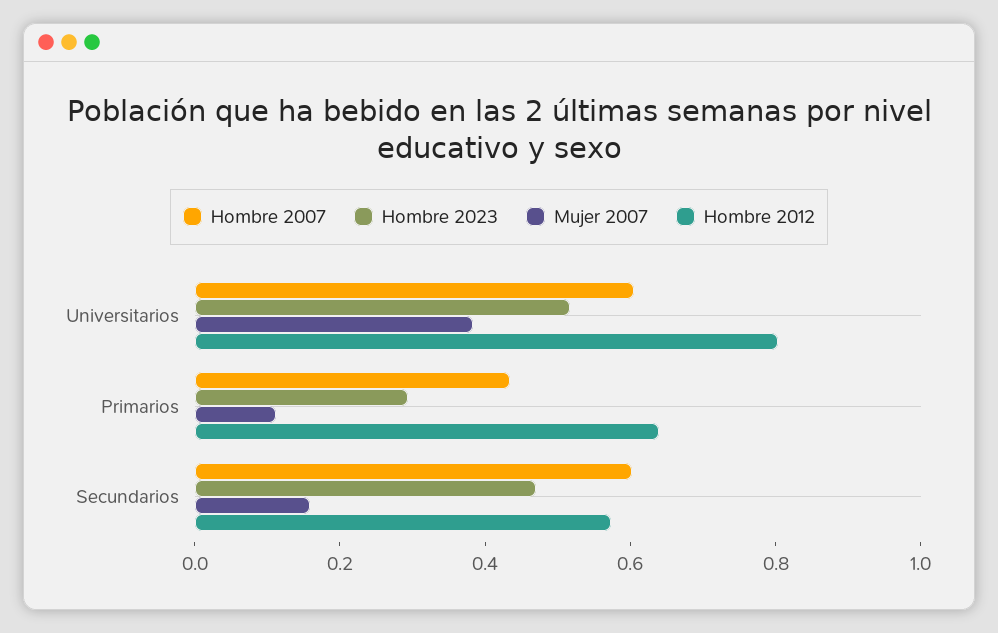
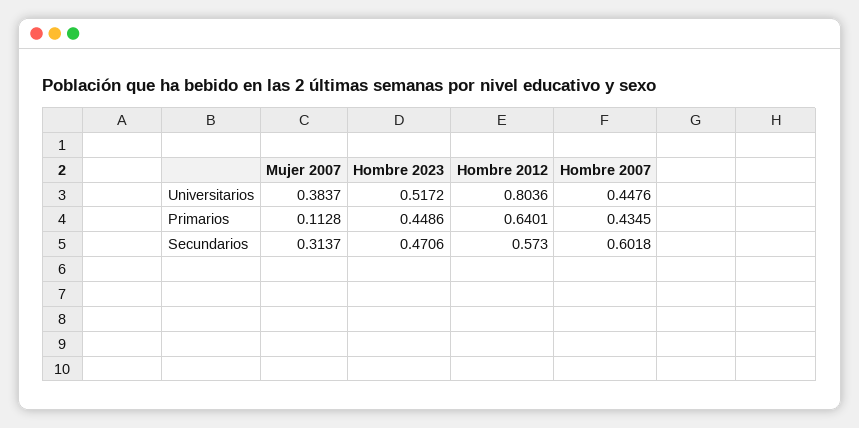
Hombre 2007, Universitarios: 0.6 -> 0.4476
Hombre 2023, Primarios: 0.3 -> 0.4486
Mujer 2007, Secundarios: 0.15 -> 0.3137

